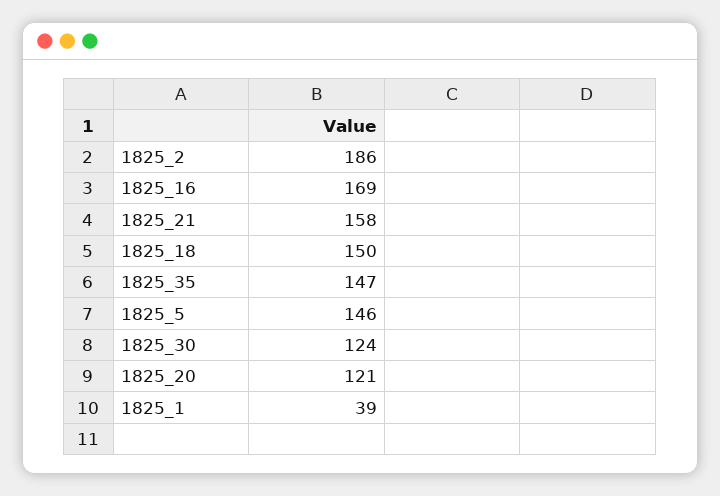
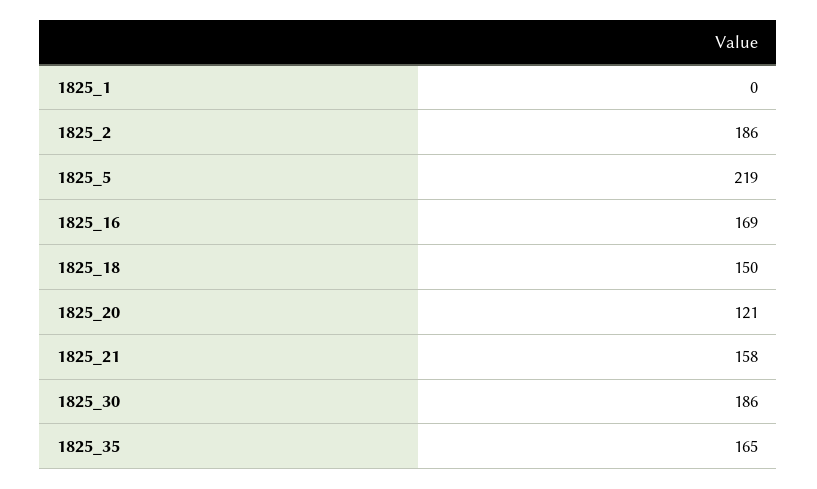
1825_35: 147 -> 165
1825_5: 146 -> 219
1825_30: 124 -> 186
1825_1: 39 -> 0

